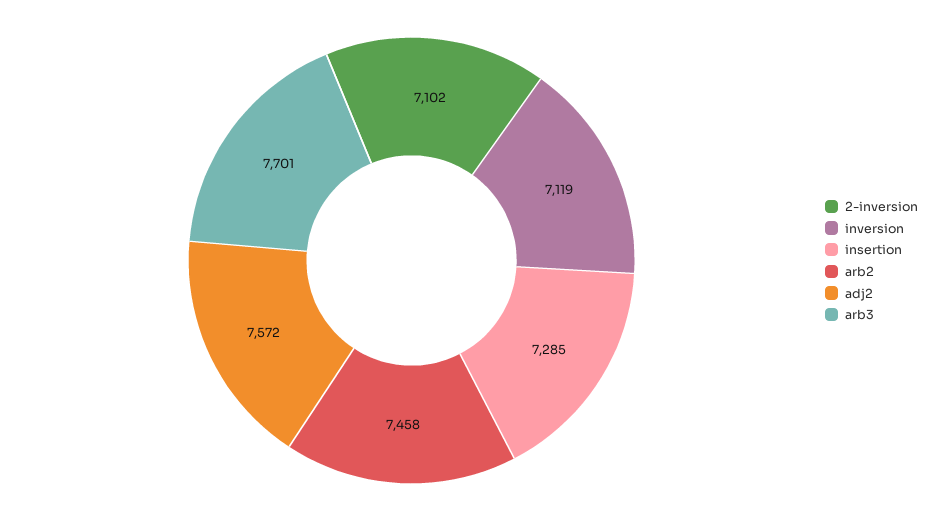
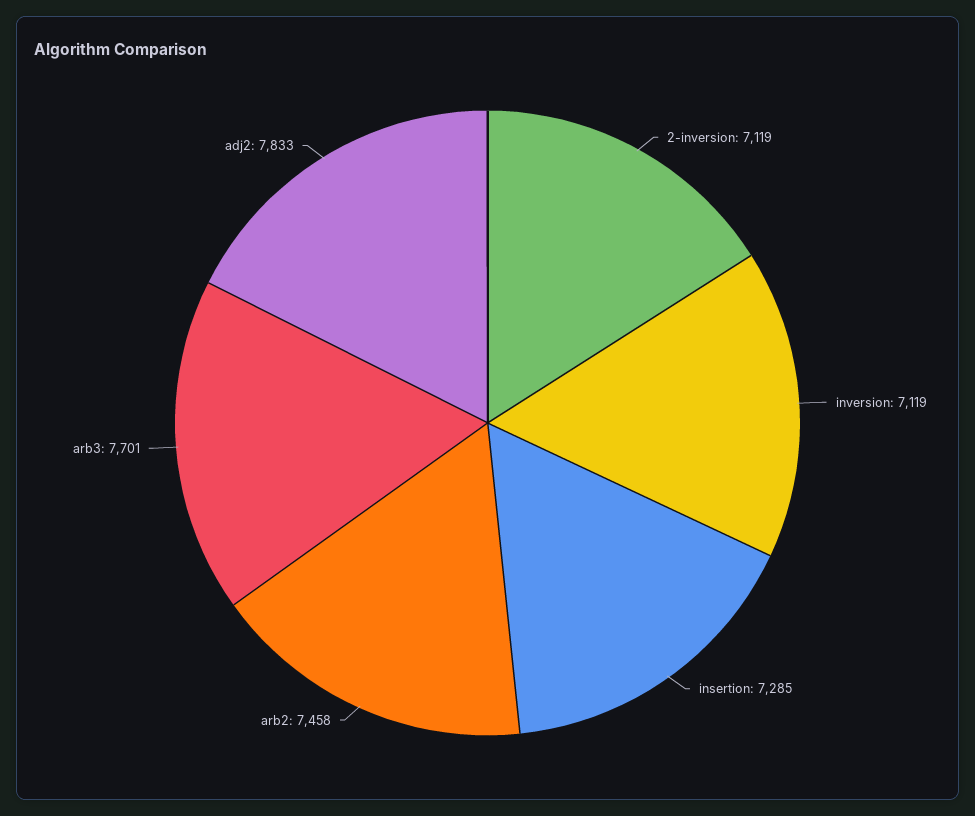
2-inversion: 7102 -> 7119
adj2: 7572 -> 7833

